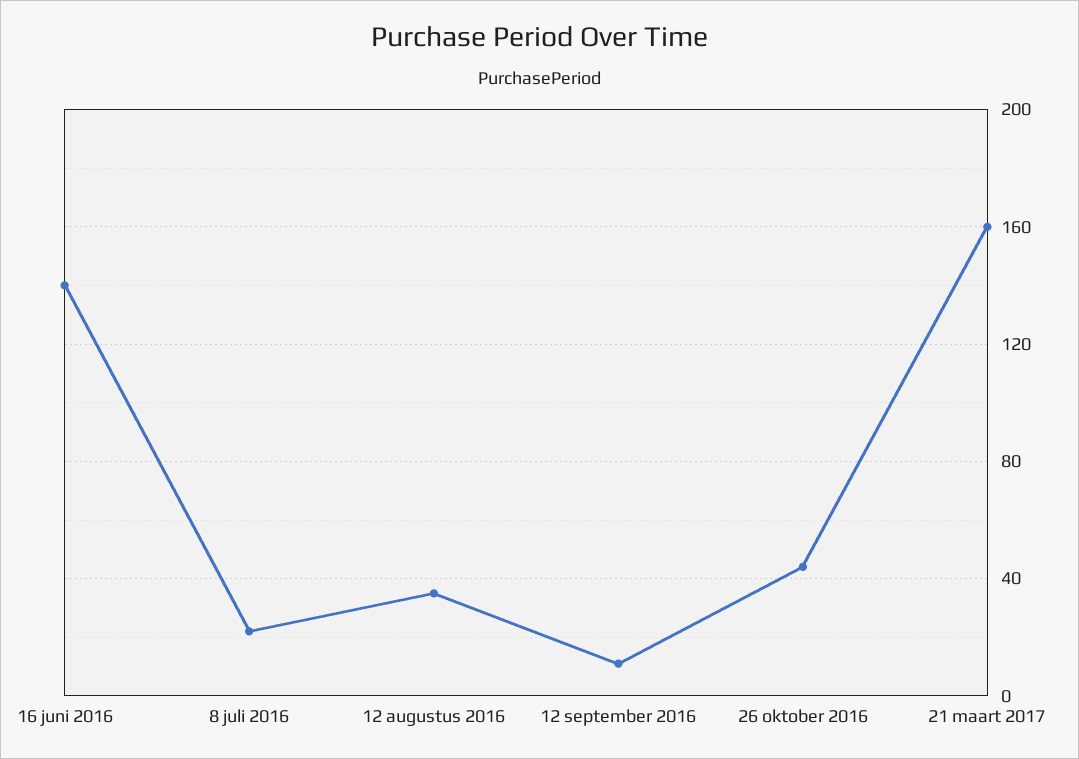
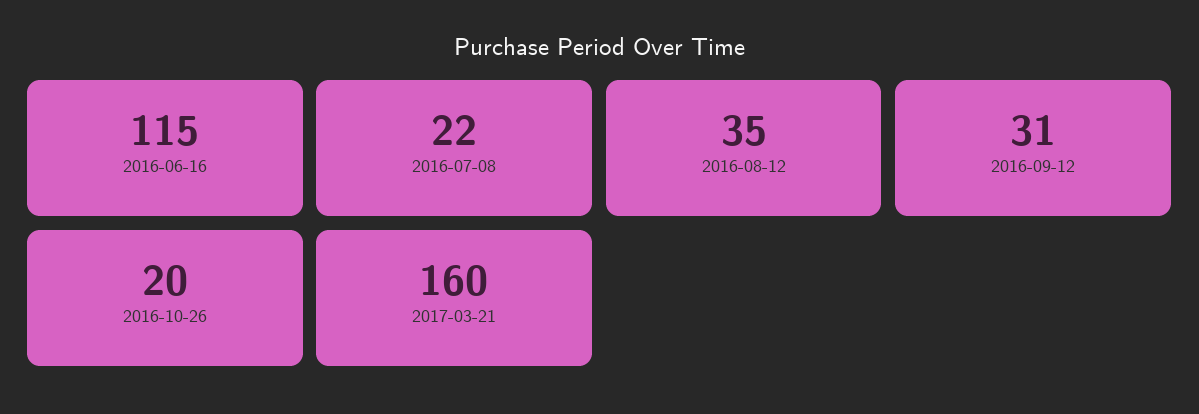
16 juni 2016: 140 -> 115
12 september 2016: 10 -> 31
26 oktober 2016: 45 -> 20

